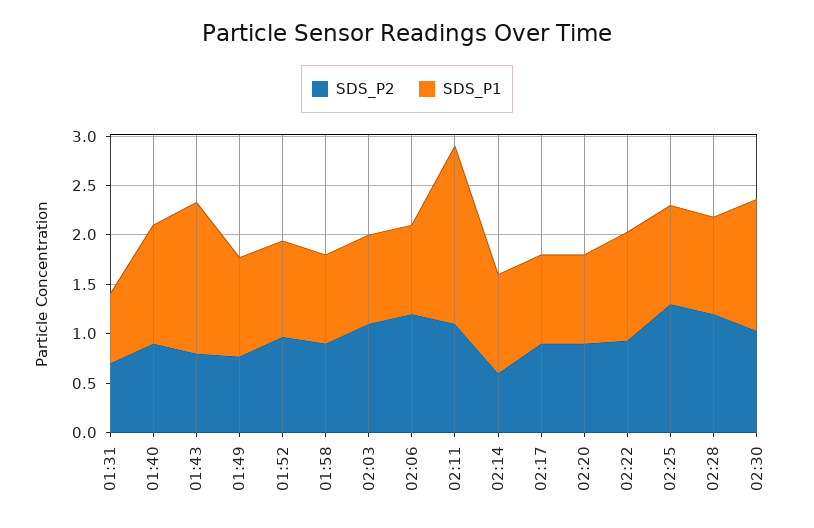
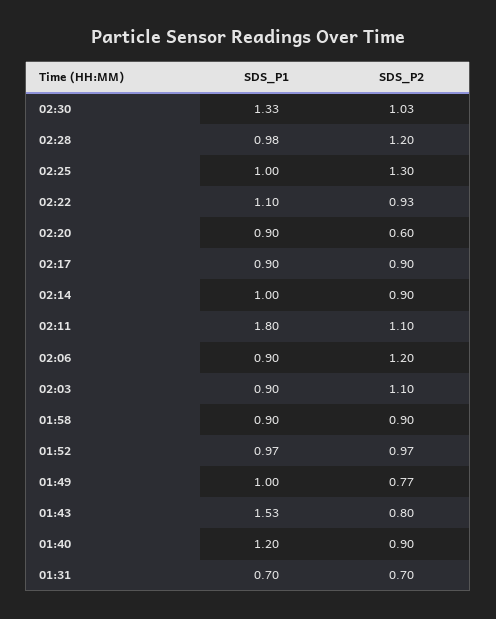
SDS_P2, 02:14: 0.6 -> 0.9
SDS_P2, 02:20: 0.9 -> 0.6

